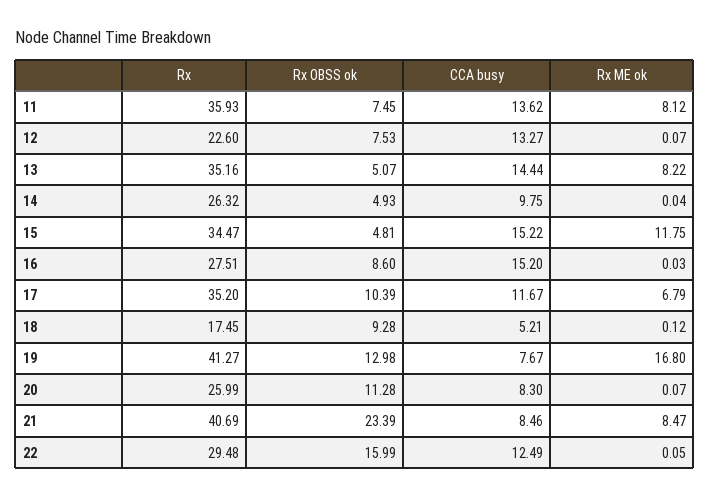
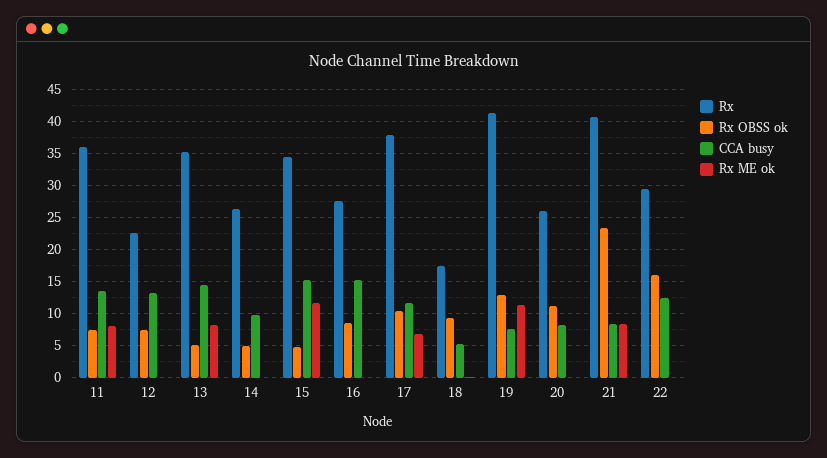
Rx, 17: 35.2 -> 38
Rx ME ok, 19: 16.8 -> 11

